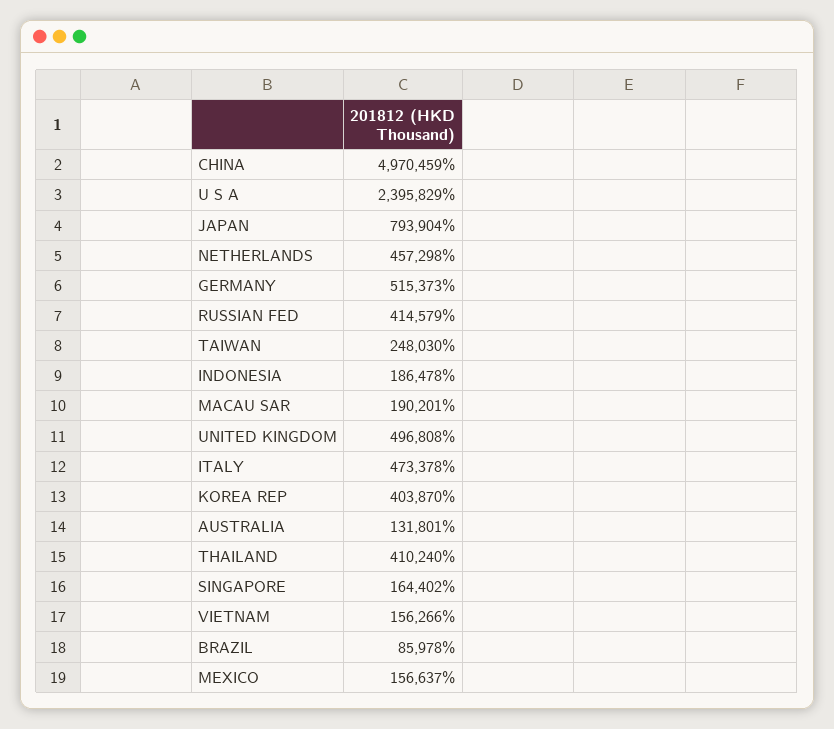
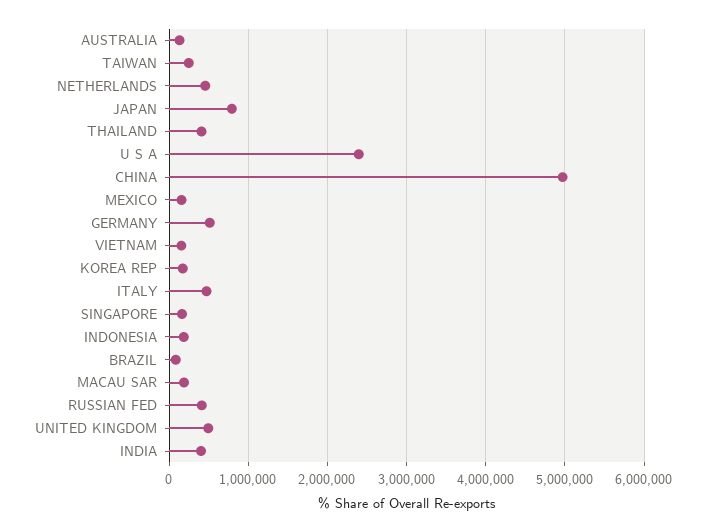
KOREA REP: 403870 -> 200000
INDIA: none -> 400000

